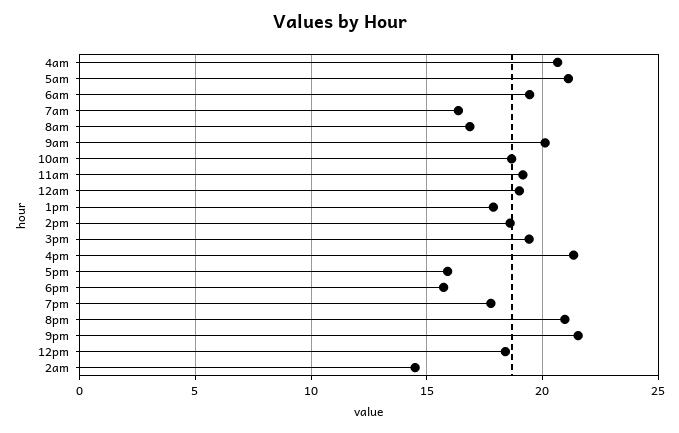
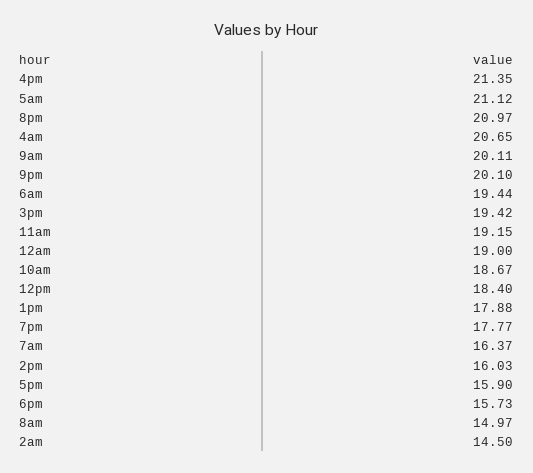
8am: 17 -> 14.97
2pm: 18.5 -> 16.03
9pm: 21.5 -> 20.1

